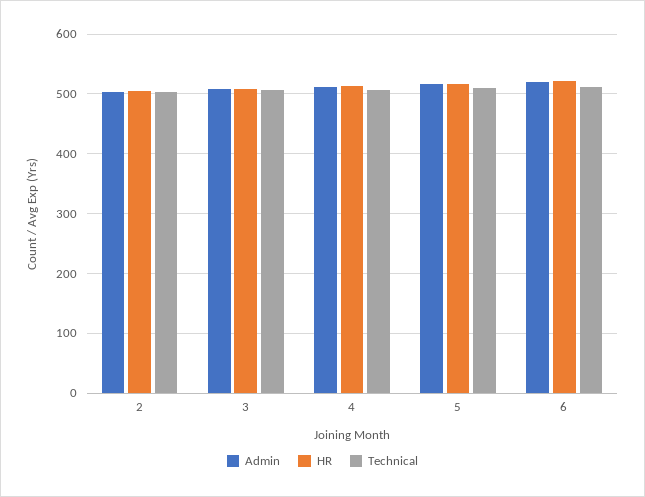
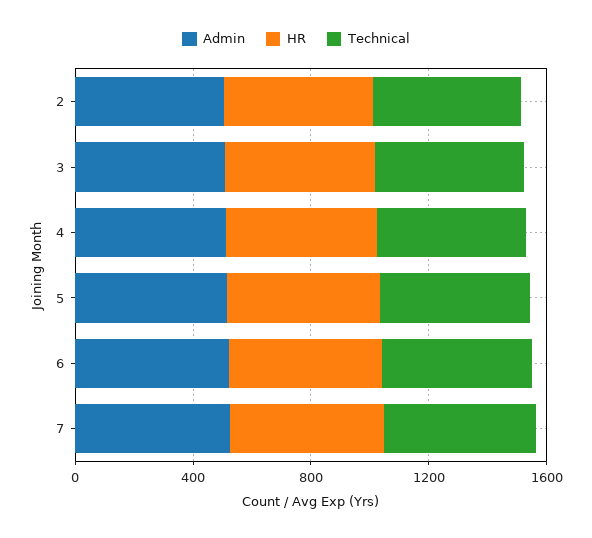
Admin, 7: none -> 500
HR, 7: none -> 500
Technical, 7: none -> 500

